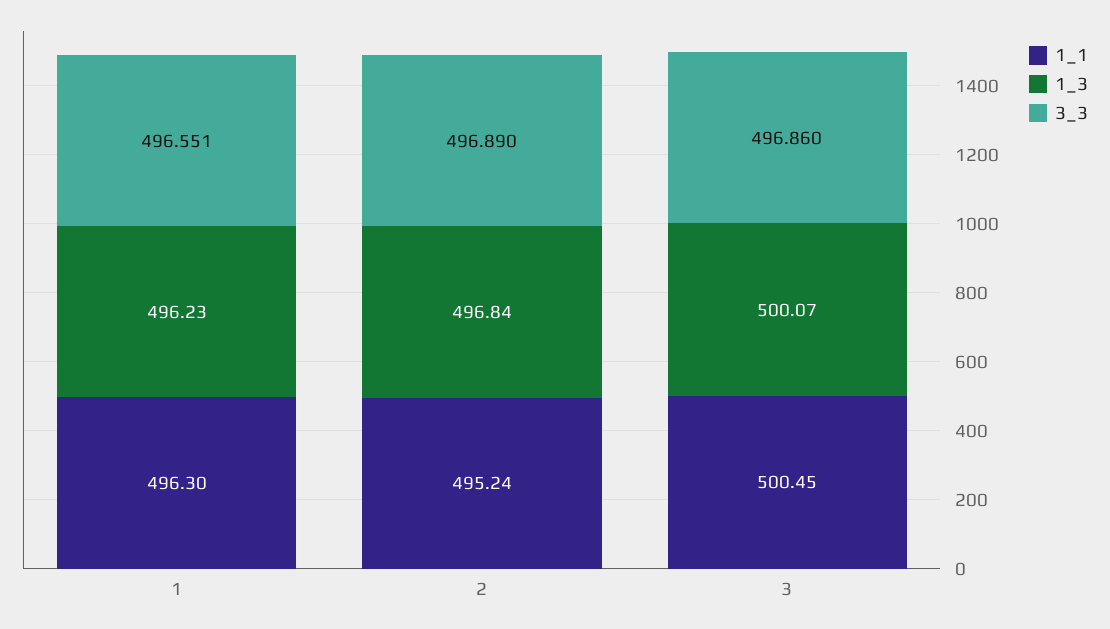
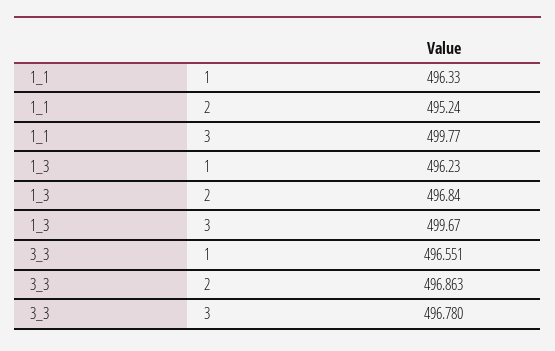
1_1, 1: 496.3 -> 496.33
3_3, 2: 496.89 -> 496.863
1_1, 3: 500.45 -> 499.77
1_3, 3: 500.07 -> 499.67
3_3, 3: 496.86 -> 496.78

